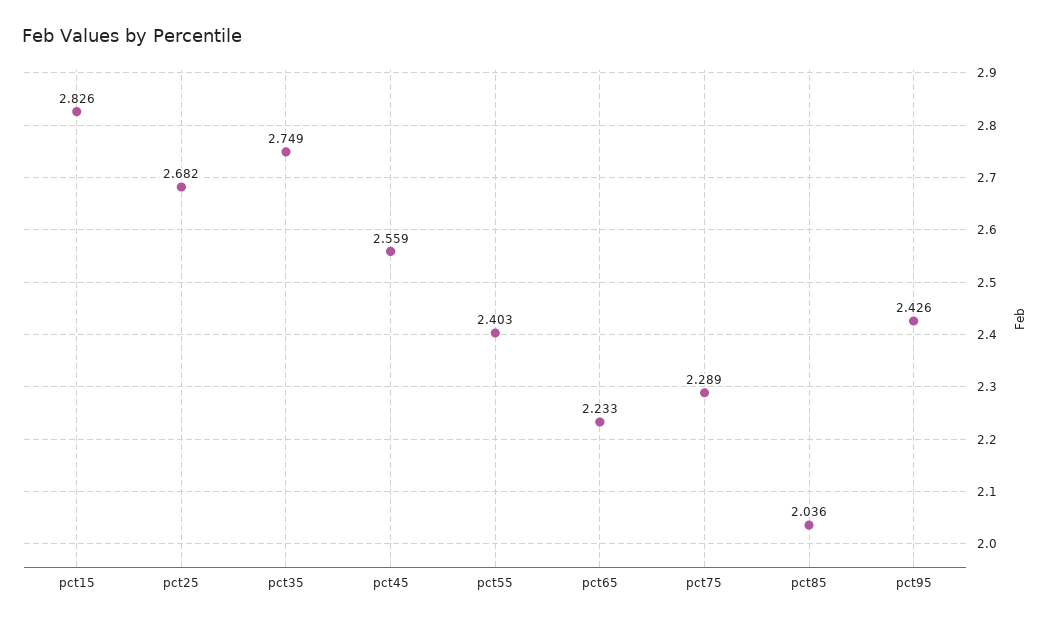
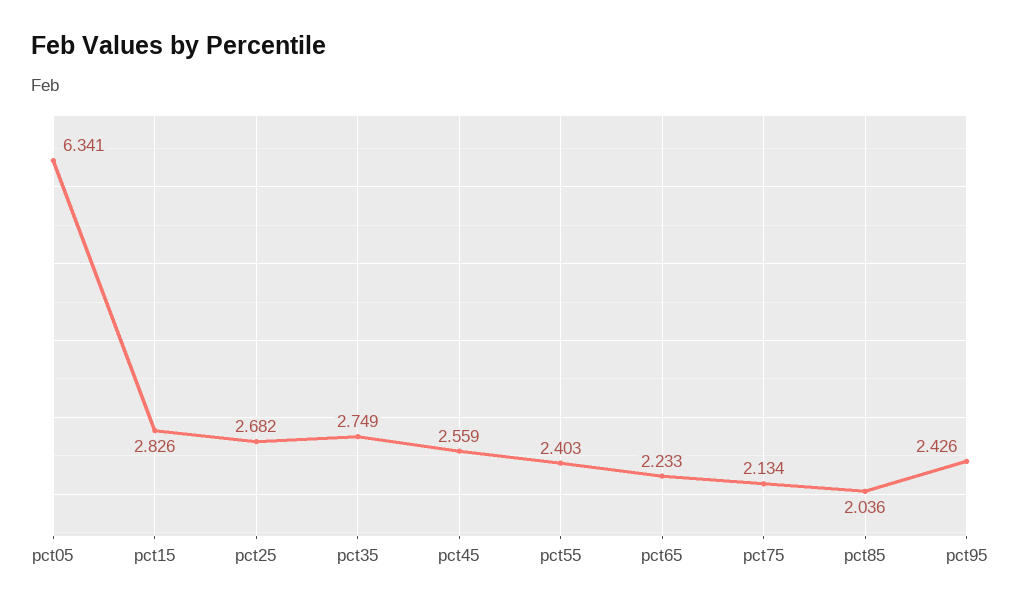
pct75: 2.289 -> 2.134
pct05: none -> 6.341

